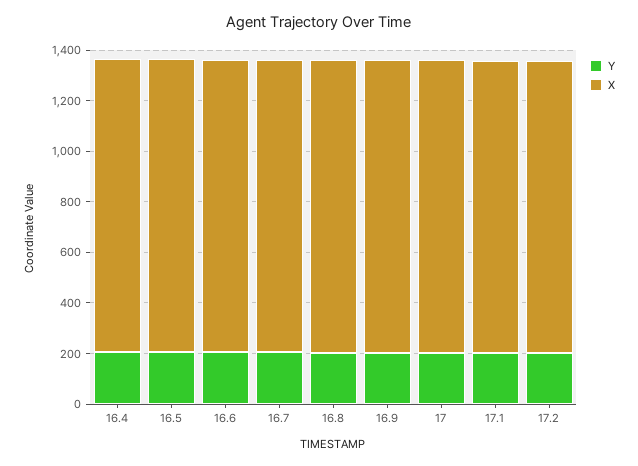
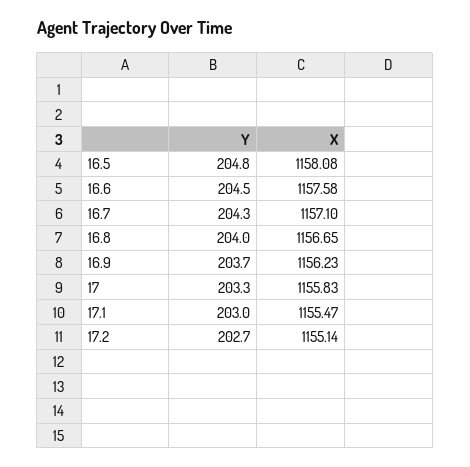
Y, 16.4: 200 -> none
X, 16.4: 1150 -> none

